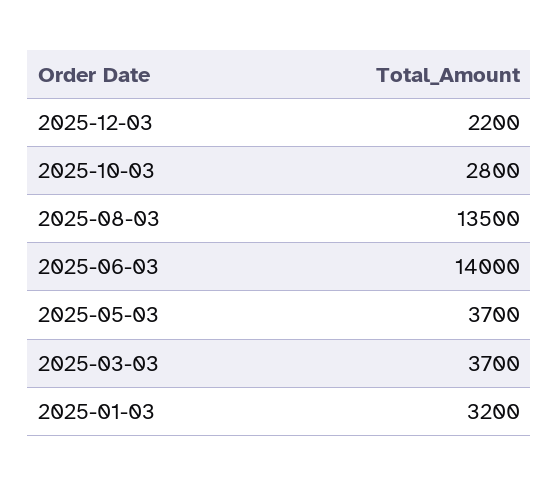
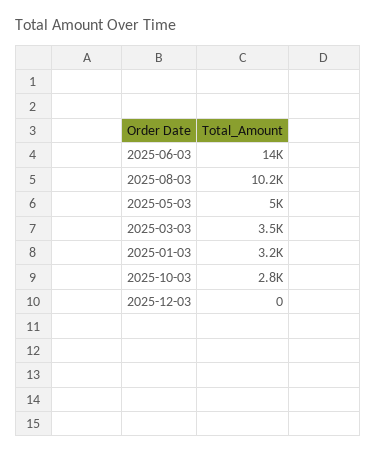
2025-12-03: 2200 -> 0
2025-08-03: 13500 -> 10200
2025-05-03: 3700 -> 5000
2025-03-03: 3700 -> 3500

